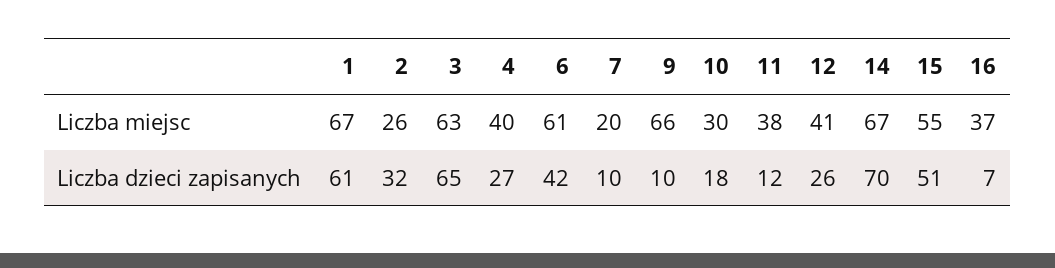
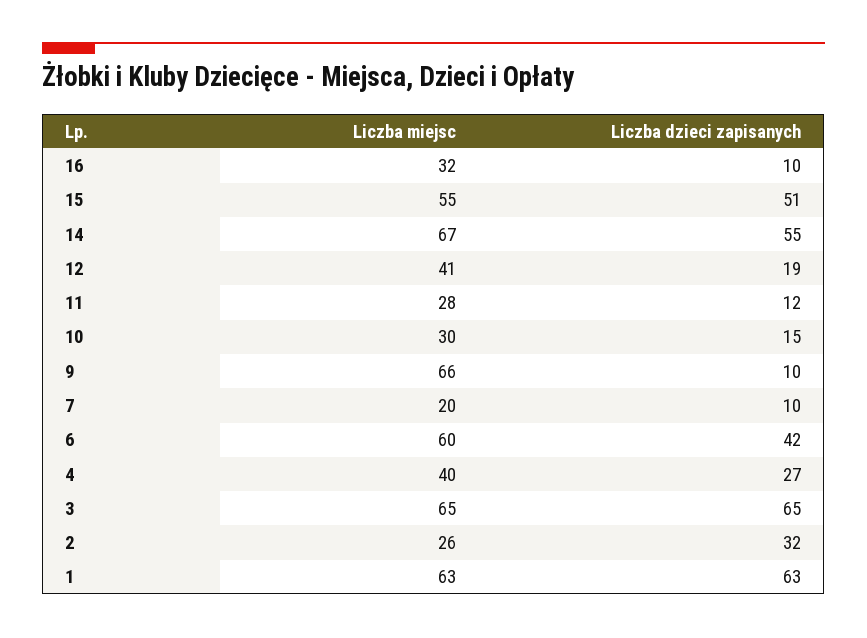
1, Liczba miejsc: 67 -> 63
3, Liczba miejsc: 63 -> 65
6, Liczba miejsc: 61 -> 60
11, Liczba miejsc: 38 -> 28
16, Liczba miejsc: 37 -> 32
1, Liczba dzieci zapisanych: 61 -> 63
10, Liczba dzieci zapisanych: 18 -> 15
12, Liczba dzieci zapisanych: 26 -> 19
14, Liczba dzieci zapisanych: 70 -> 55
16, Liczba dzieci zapisanych: 7 -> 10

